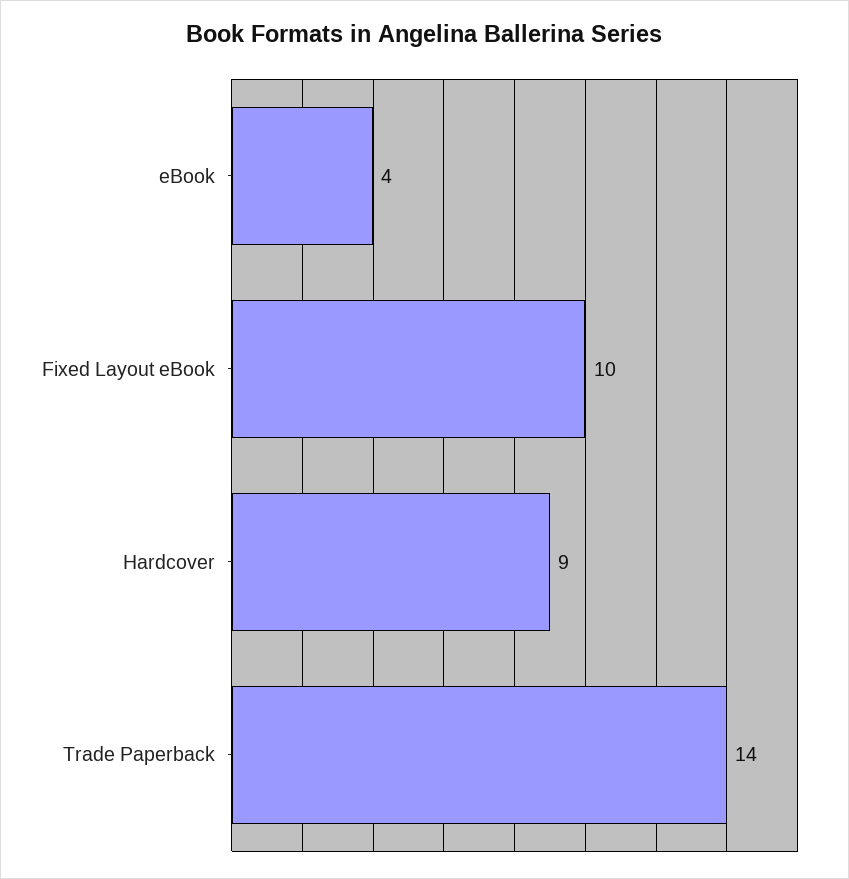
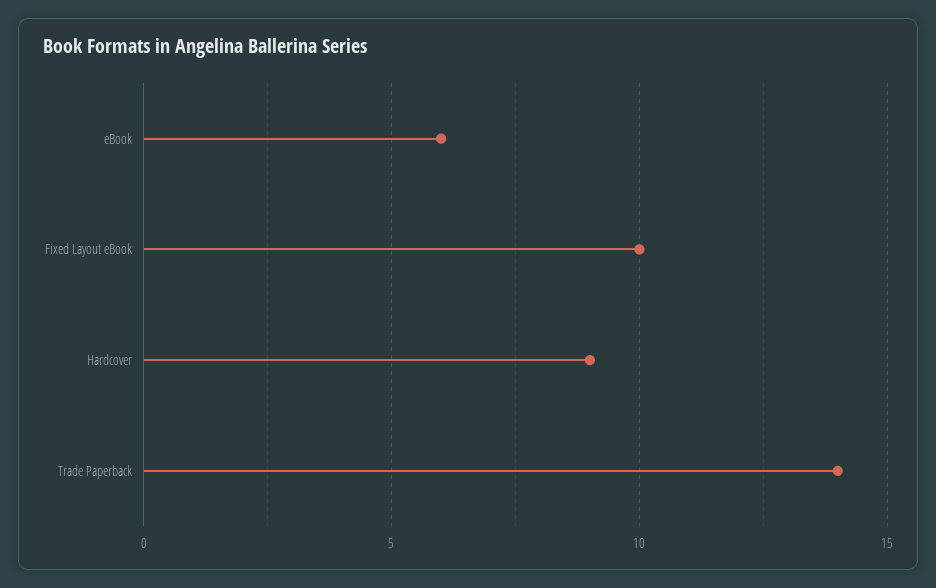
eBook: 4 -> 6

